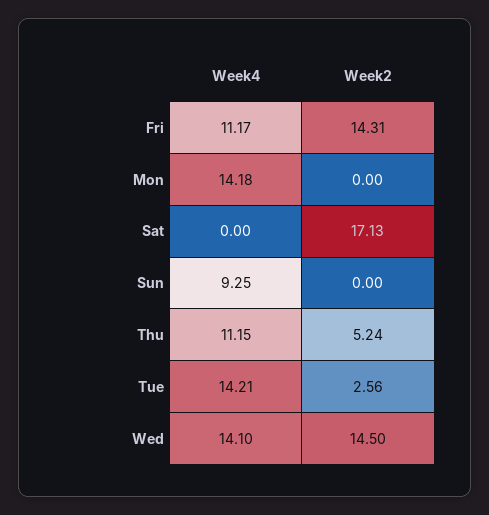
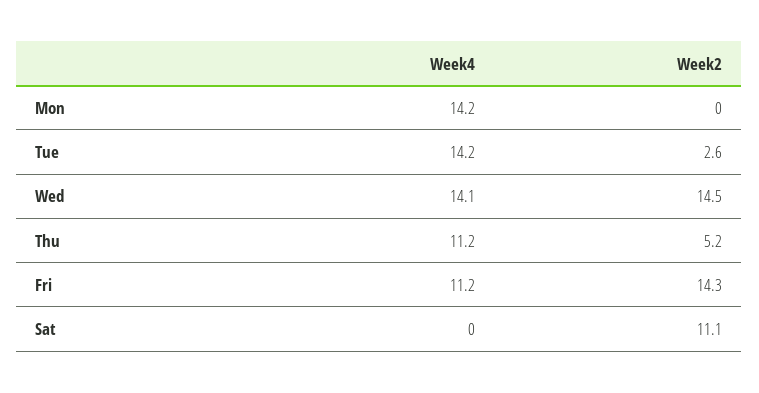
Week2, Sat: 17.13 -> 11.1
Week4, Sun: 9.25 -> none
Week2, Sun: 0 -> none

